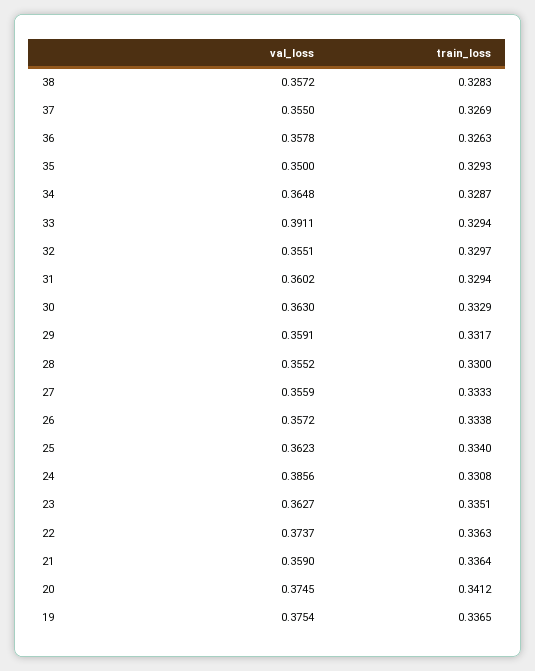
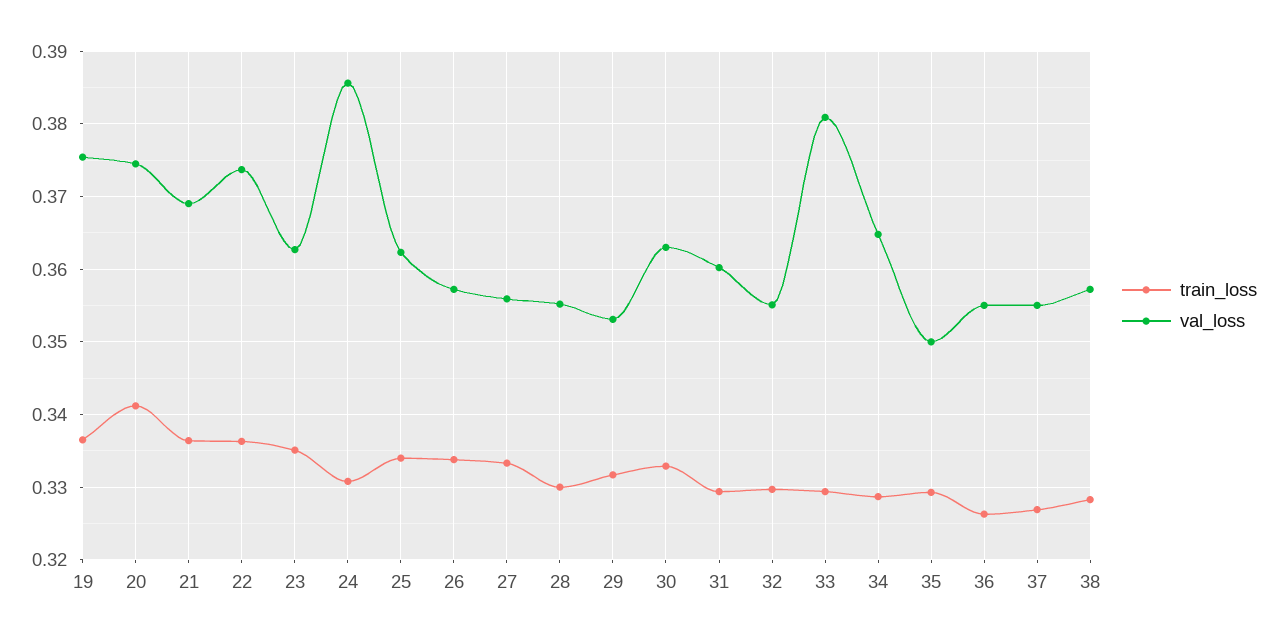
val_loss, 36: 0.3578 -> 0.355
val_loss, 33: 0.3911 -> 0.381
val_loss, 29: 0.3591 -> 0.353
val_loss, 21: 0.359 -> 0.369

